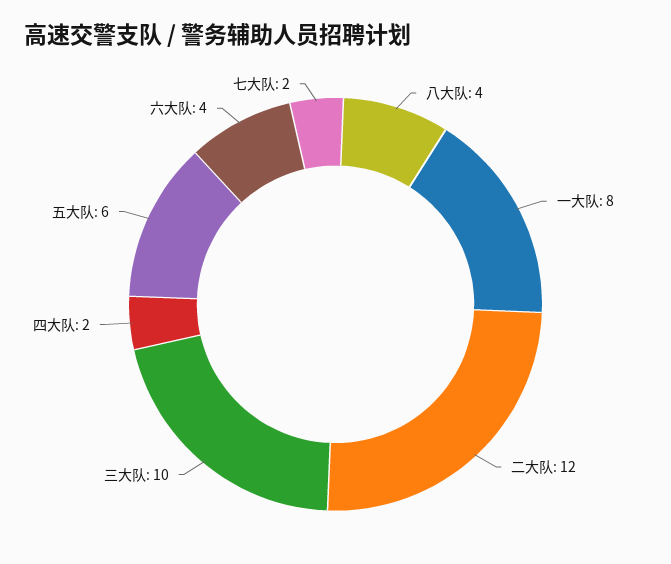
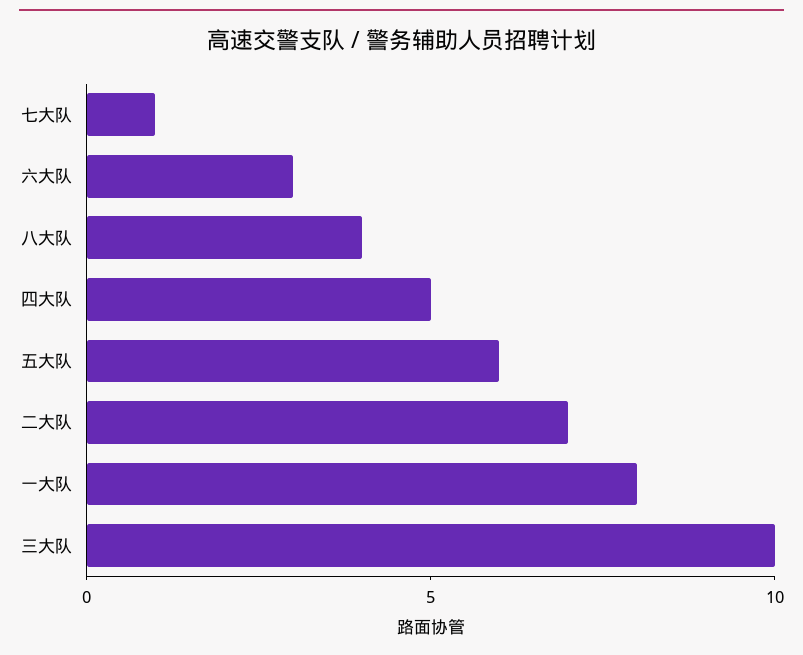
二大队: 12 -> 7
四大队: 2 -> 5
六大队: 4 -> 3
七大队: 2 -> 1

